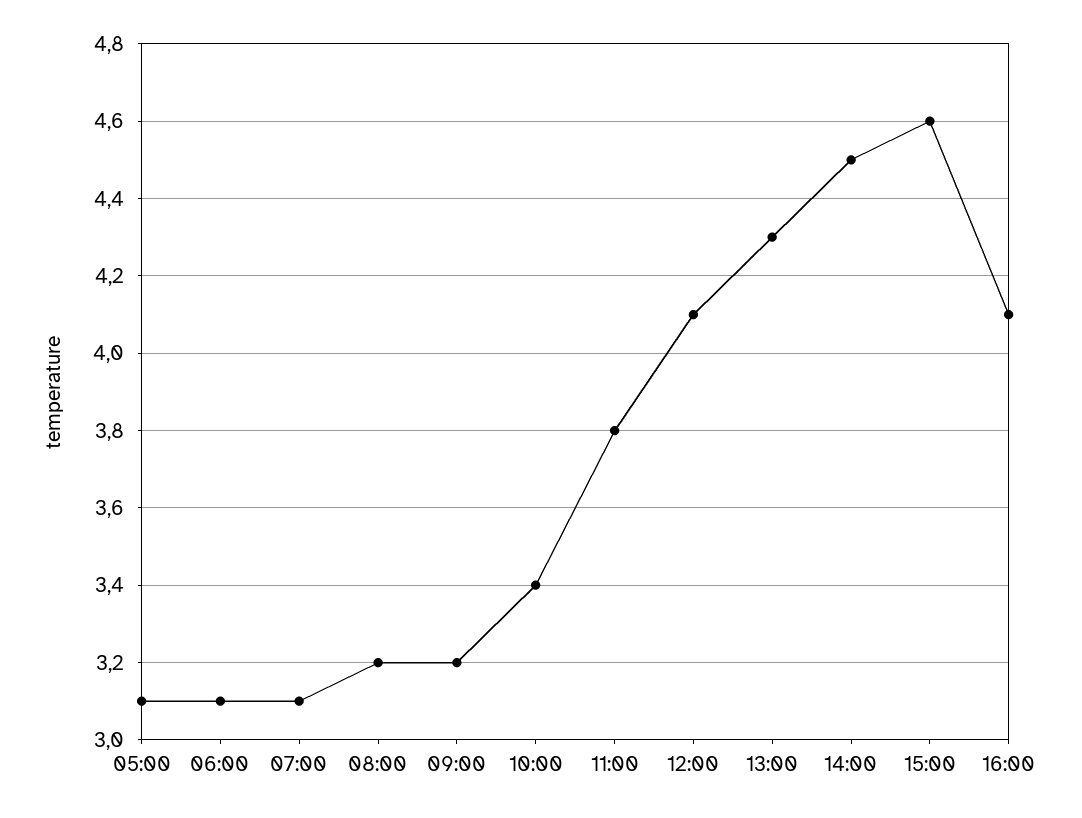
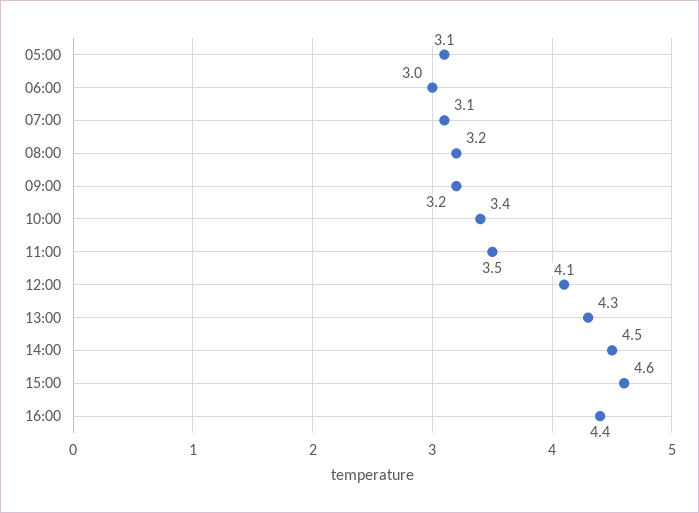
06:00: 3.1 -> 3
11:00: 3.8 -> 3.5
16:00: 4.1 -> 4.4

